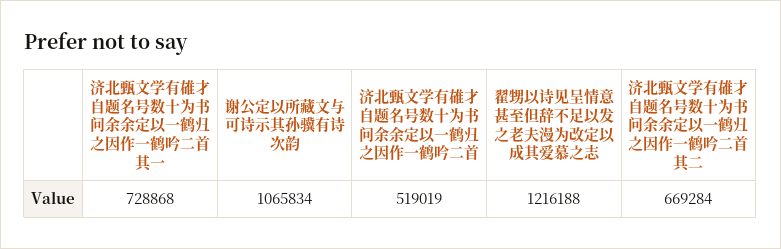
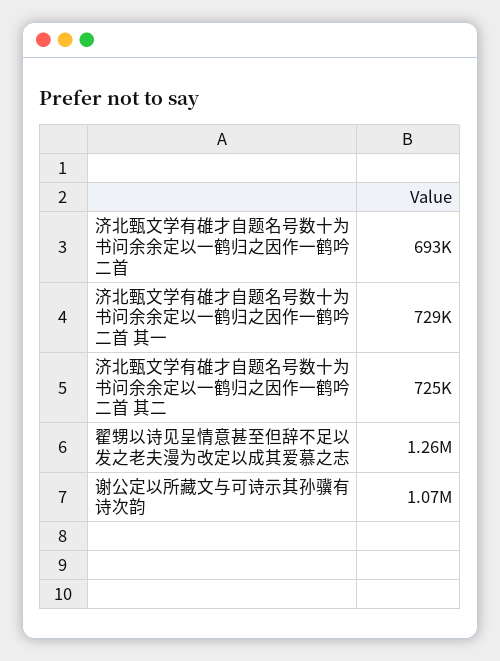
济北甄文学有䧺才自题名号数十为书问余余定以一鹤归之因作一鹤吟二首: 519019 -> 693000
翟甥以诗见呈情意甚至但辞不足以发之老夫漫为改定以成其爱慕之志: 1216188 -> 1260000
济北甄文学有䧺才自题名号数十为书问余余定以一鹤归之因作一鹤吟二首 其二: 669284 -> 725000

